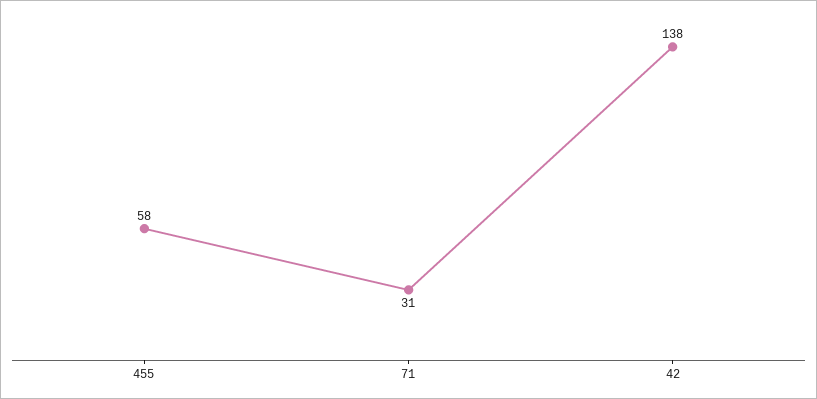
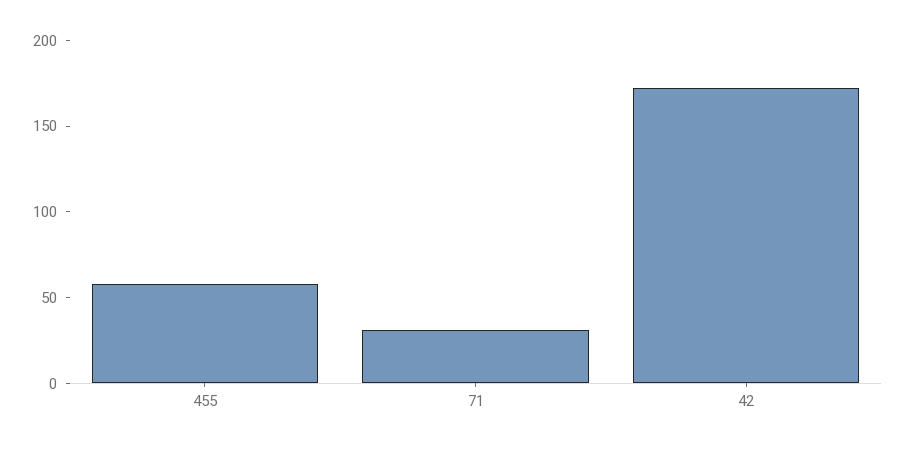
42: 138 -> 170

